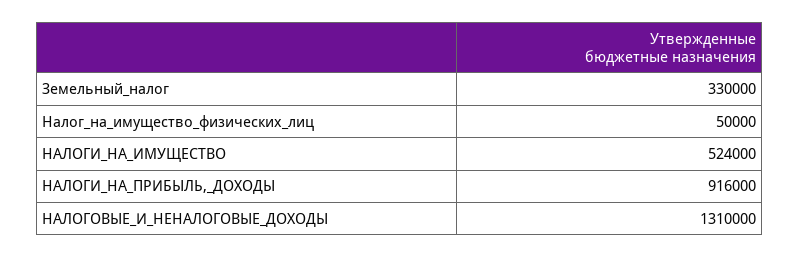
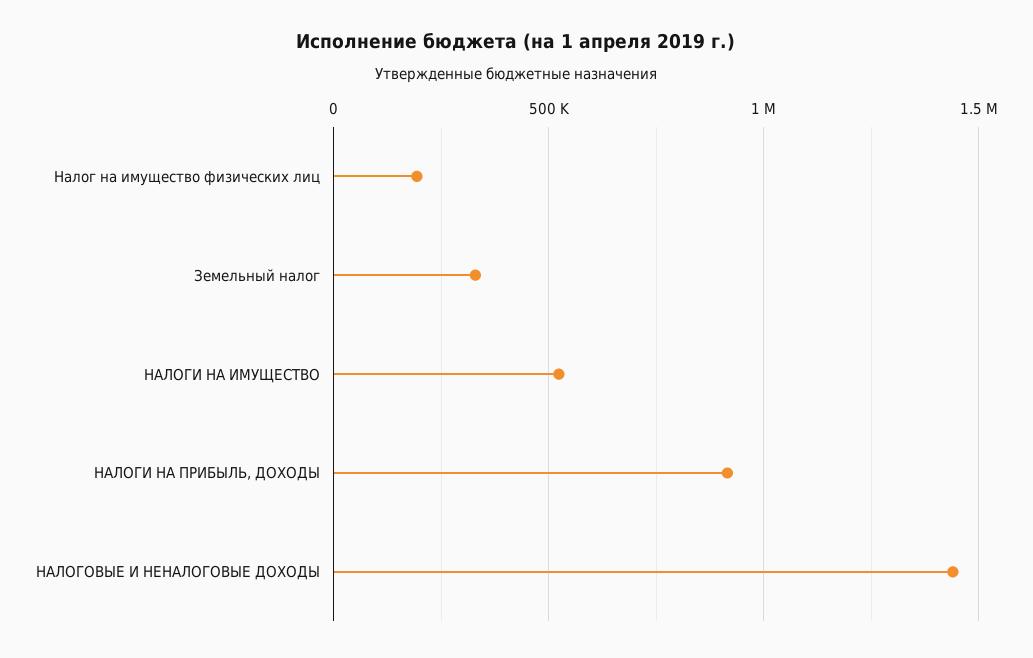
Налог_на_имущество_физических_лиц: 50000 -> 200000
НАЛОГОВЫЕ_И_НЕНАЛОГОВЫЕ_ДОХОДЫ: 1310000 -> 1450000

